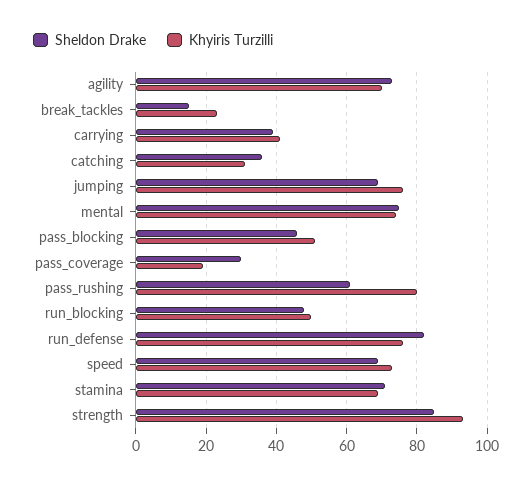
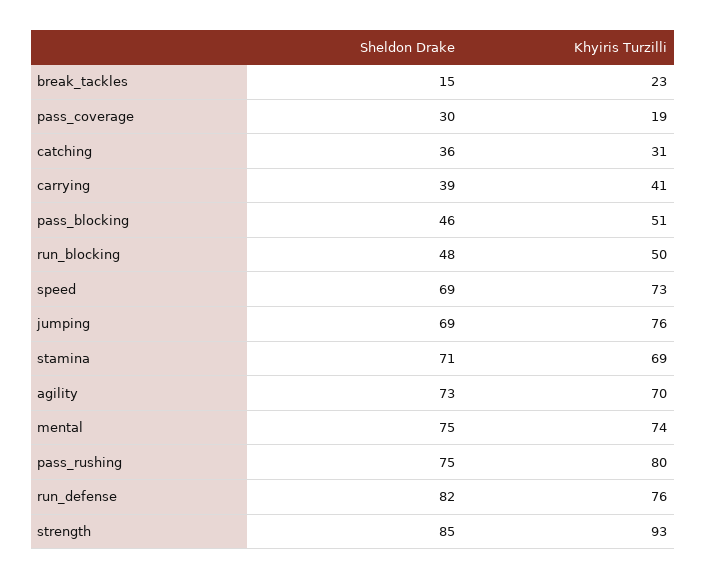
Sheldon Drake, pass_rushing: 60 -> 75

